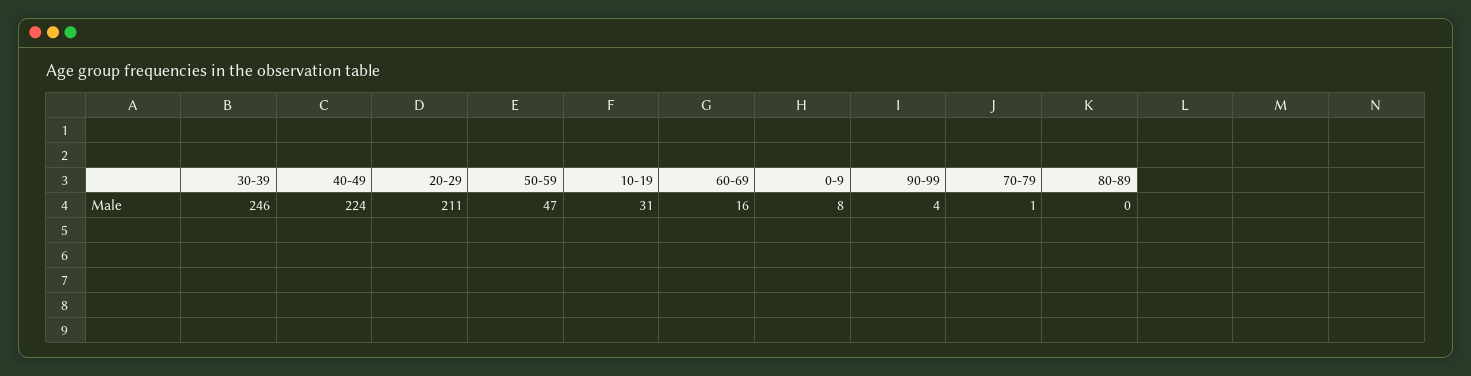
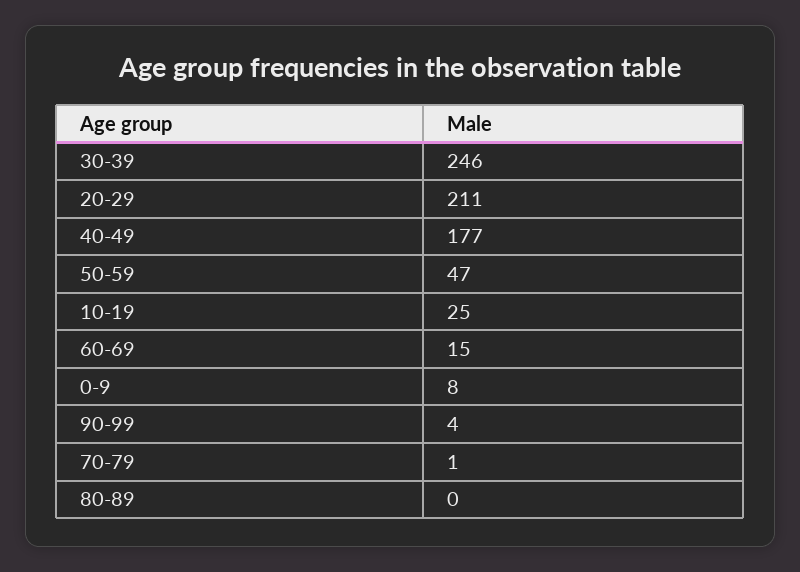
40-49: 224 -> 177
10-19: 31 -> 25
60-69: 16 -> 15

